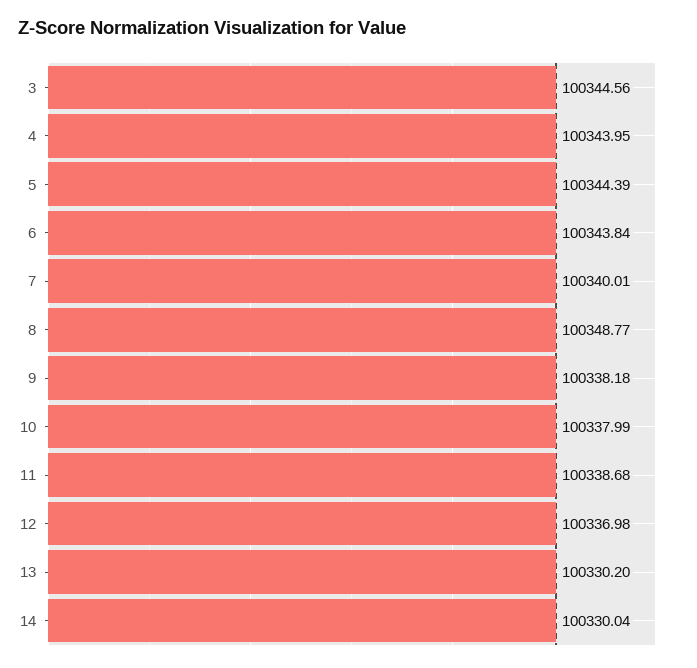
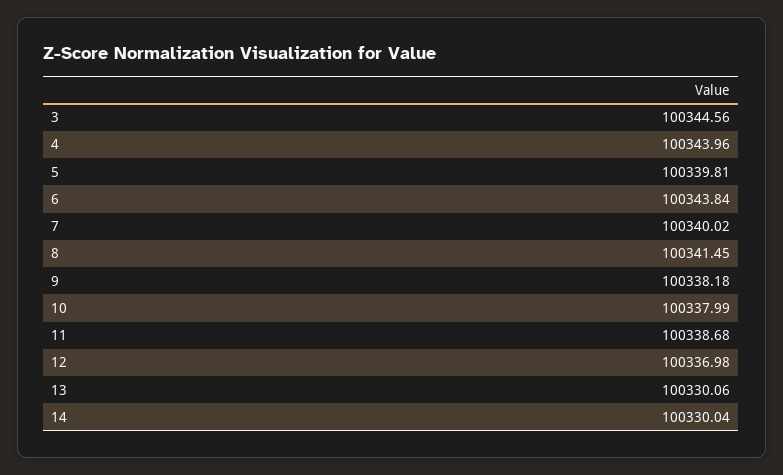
4: 100343.95 -> 100343.96
5: 100344.39 -> 100339.81
7: 100340.01 -> 100340.02
8: 100348.77 -> 100341.45
13: 100330.2 -> 100330.06

